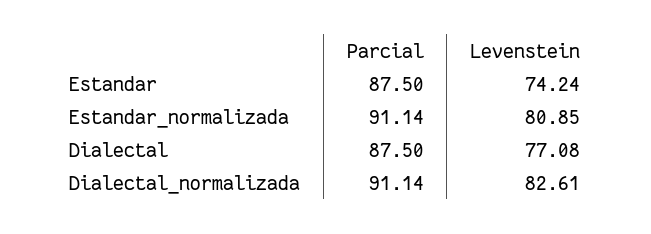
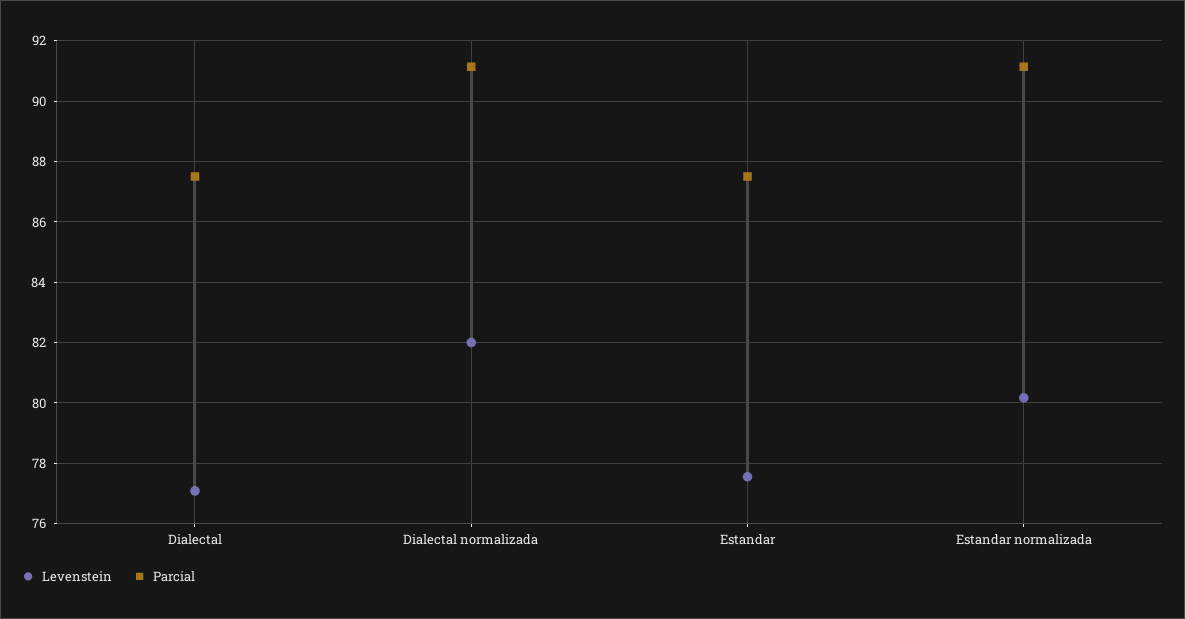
Levenstein, Estandar: 74.24 -> 77.6
Levenstein, Estandar_normalizada: 80.85 -> 80.2
Levenstein, Dialectal_normalizada: 82.61 -> 82

